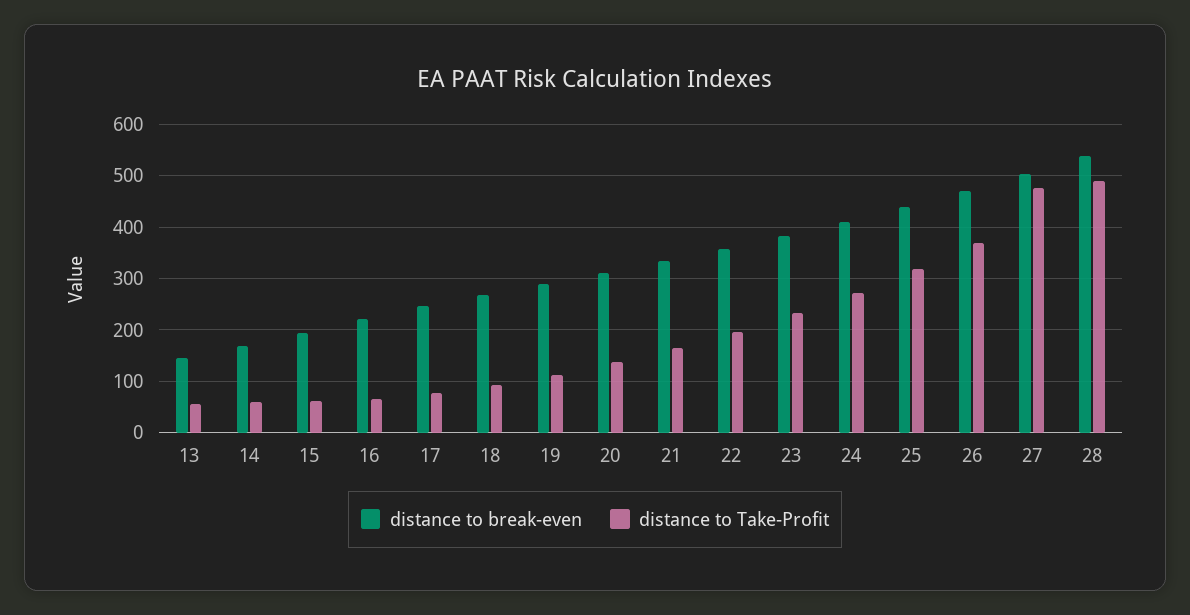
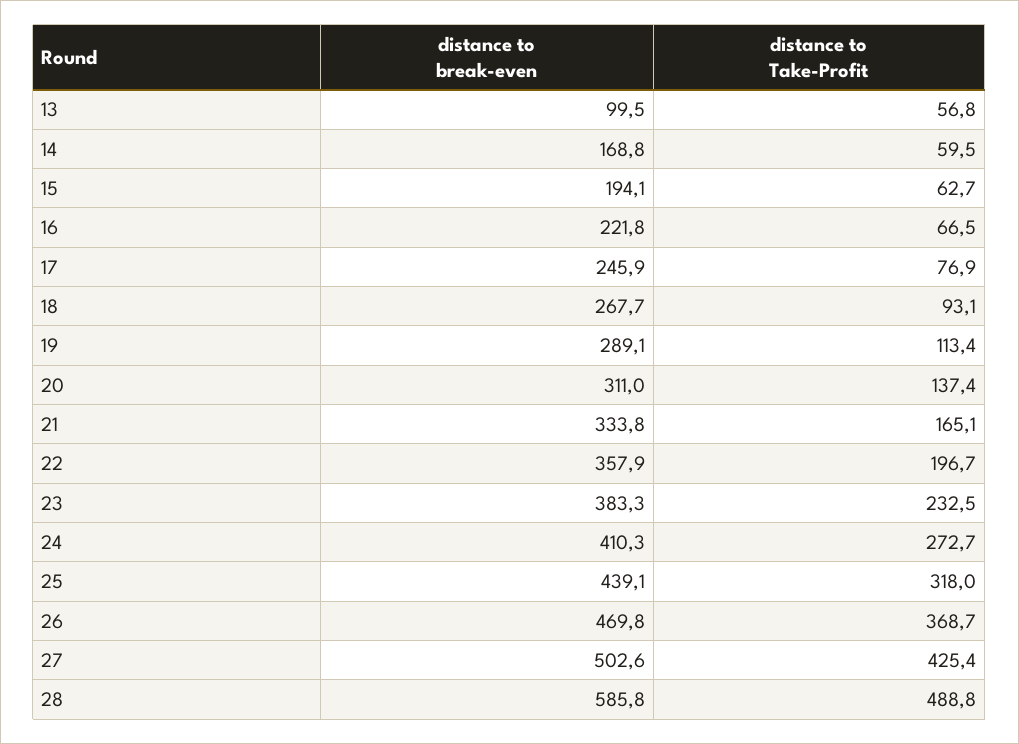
distance to break-even, 13: 140 -> 99.5
distance to Take-Profit, 27: 480 -> 425.4
distance to break-even, 28: 540 -> 585.8

